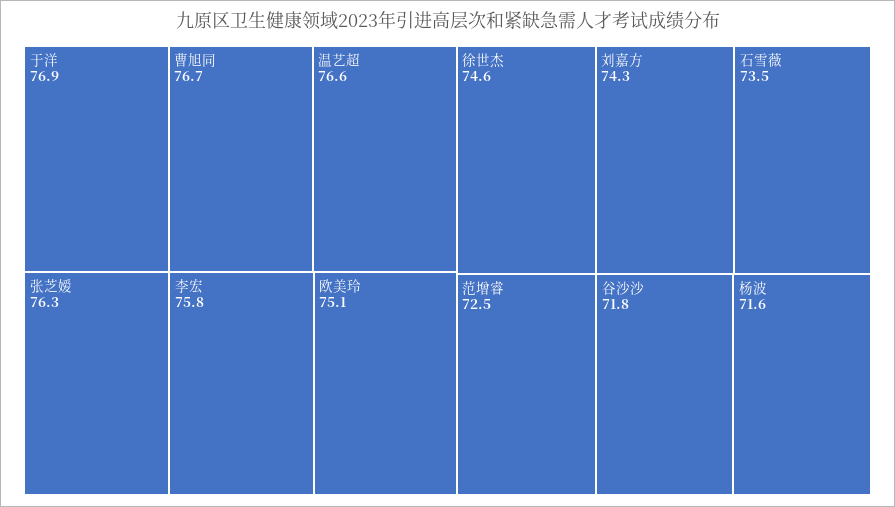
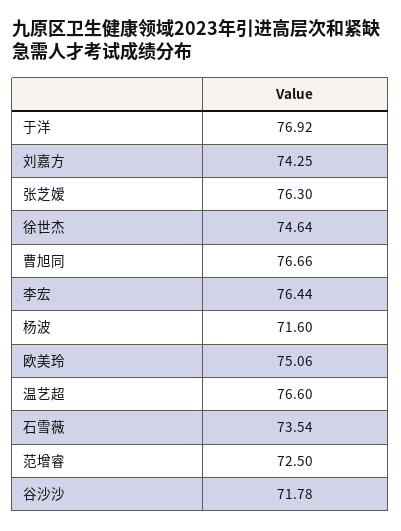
李宏: 75.8 -> 76.44

